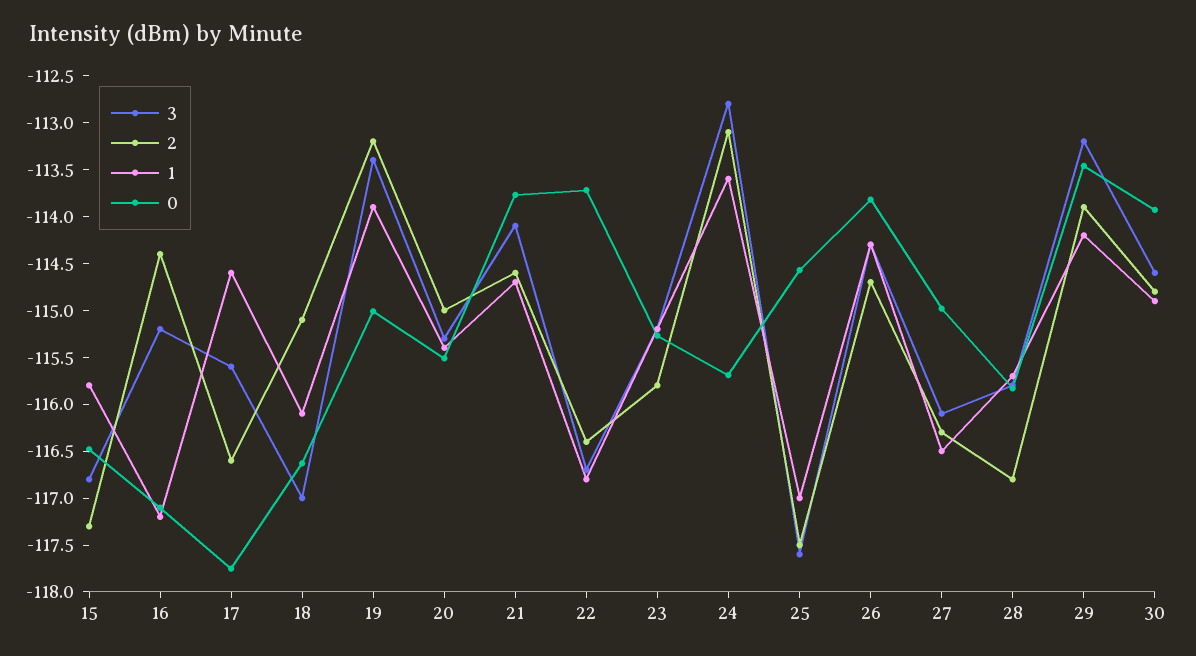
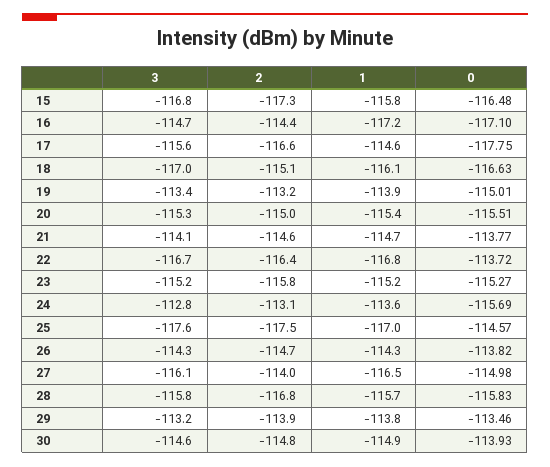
3, 16: -115.2 -> -114.7
2, 27: -116.3 -> -114
1, 29: -114.2 -> -113.8

